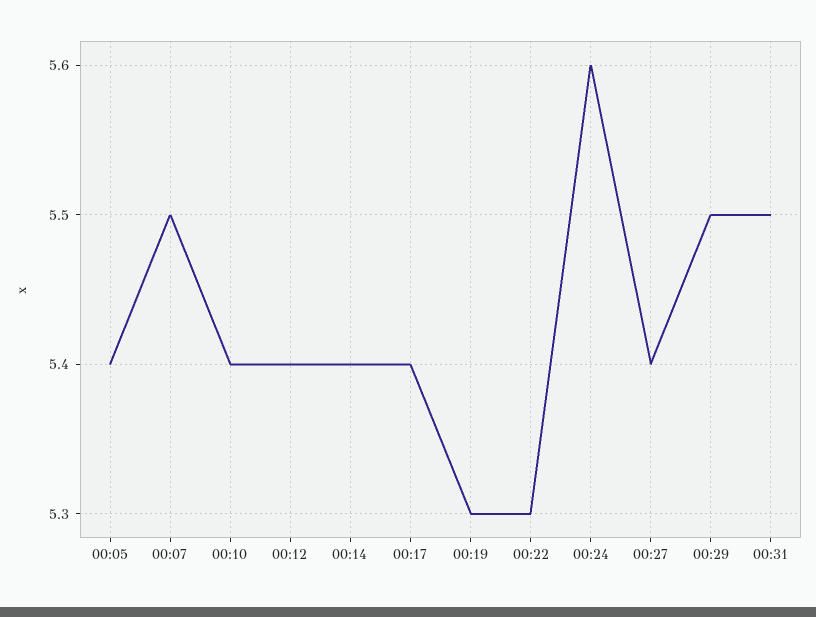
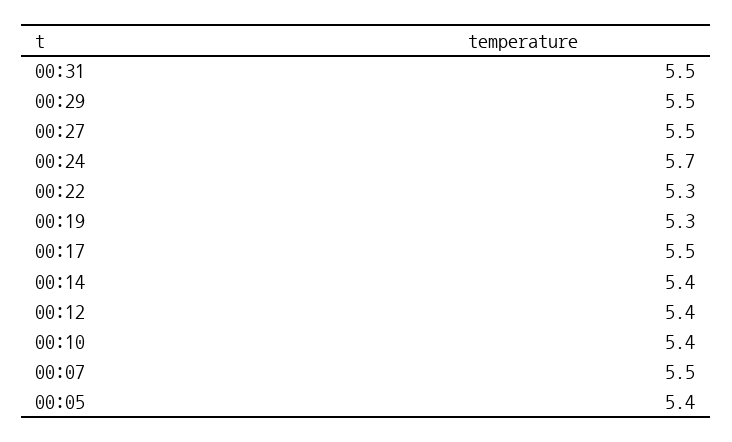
00:17: 5.4 -> 5.5
00:24: 5.6 -> 5.7
00:27: 5.4 -> 5.5

